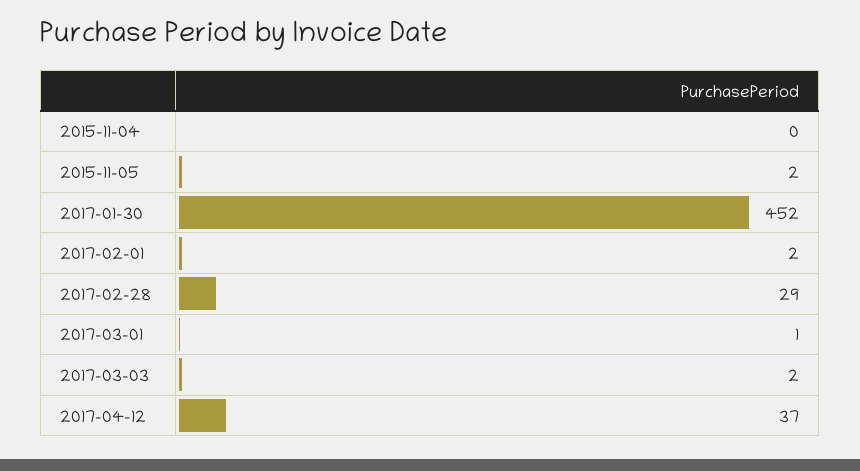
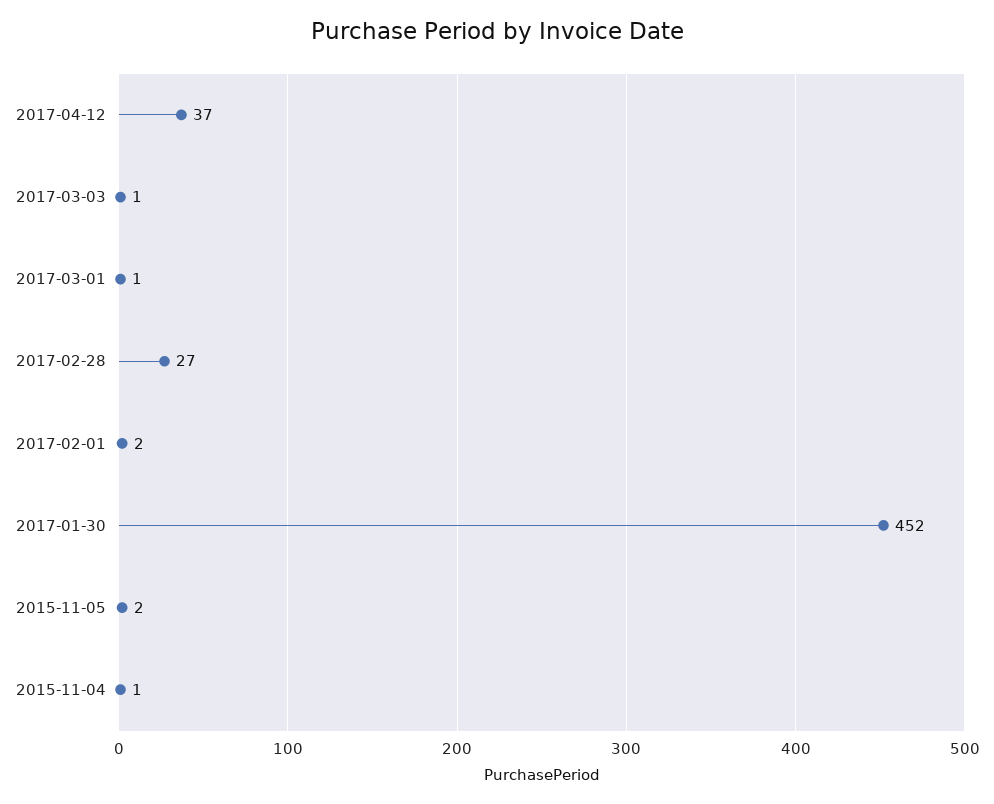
2015-11-04: 0 -> 1
2017-02-28: 29 -> 27
2017-03-03: 2 -> 1

